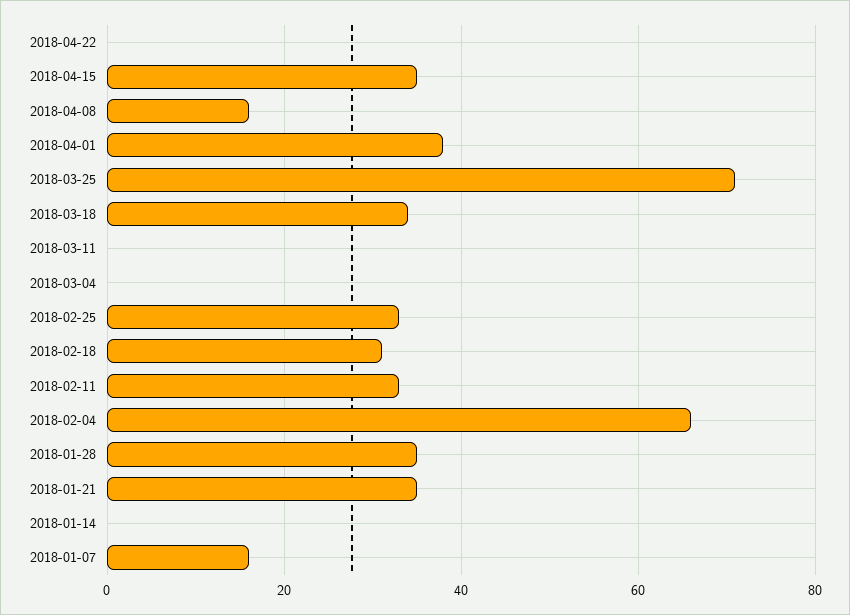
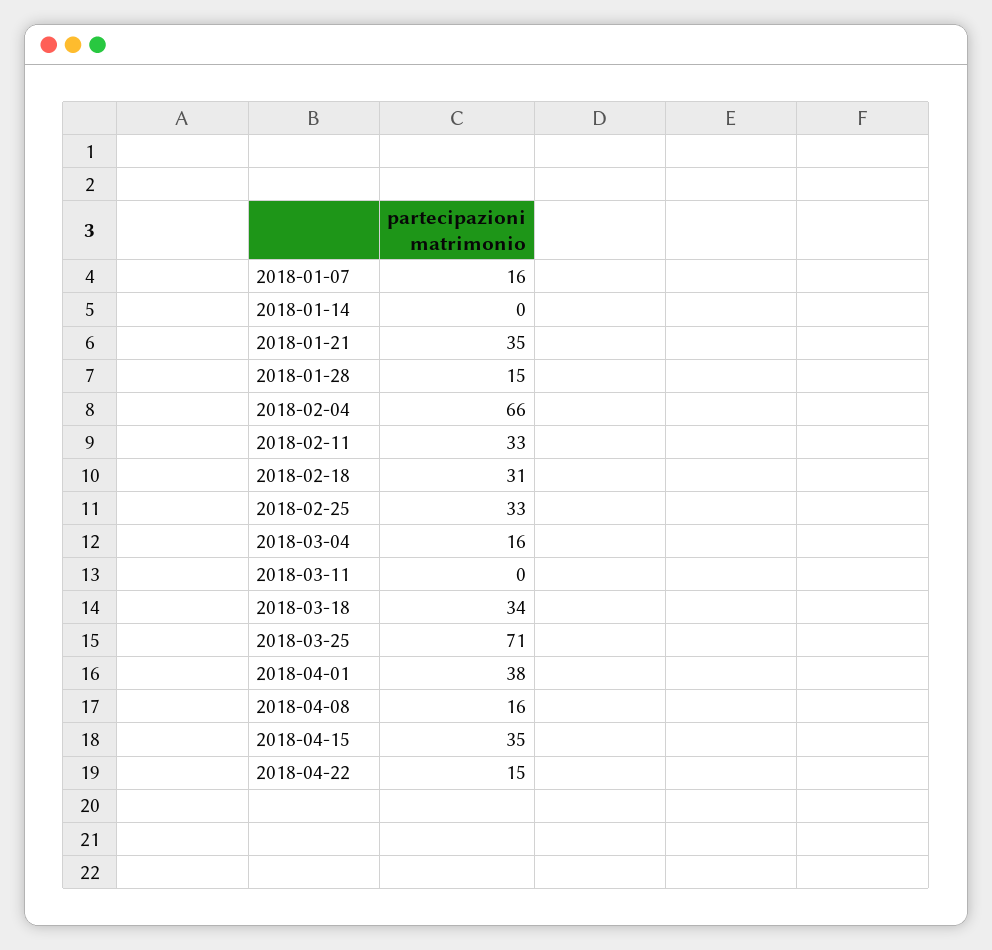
2018-04-22: 0 -> 15
2018-03-04: 0 -> 16
2018-01-28: 35 -> 15

